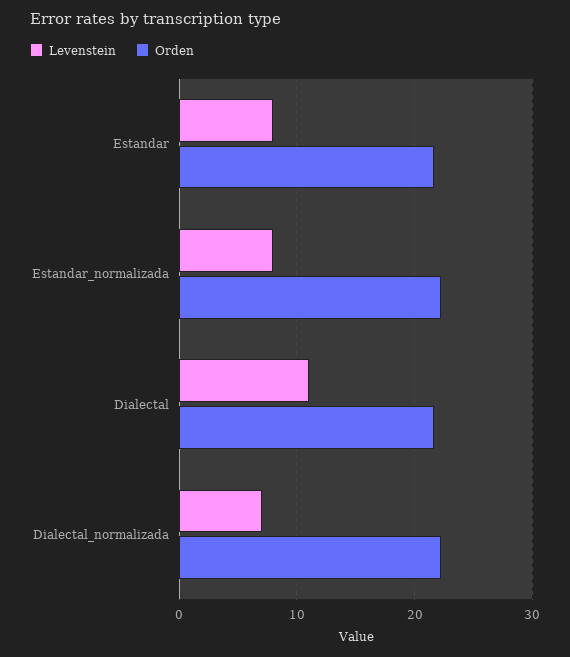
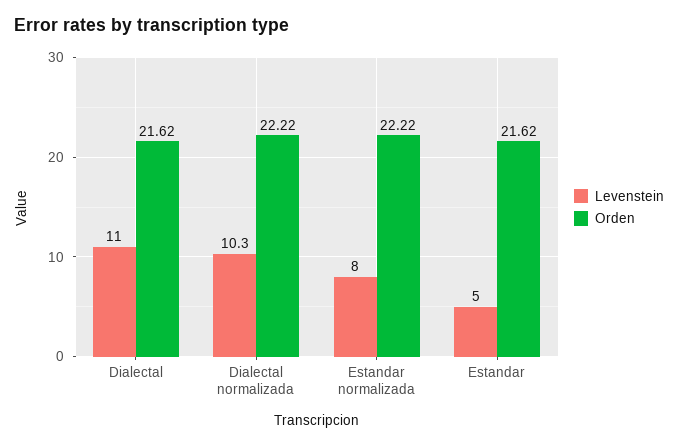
Levenstein, Estandar: 8 -> 5
Levenstein, Dialectal_normalizada: 7 -> 10.3

